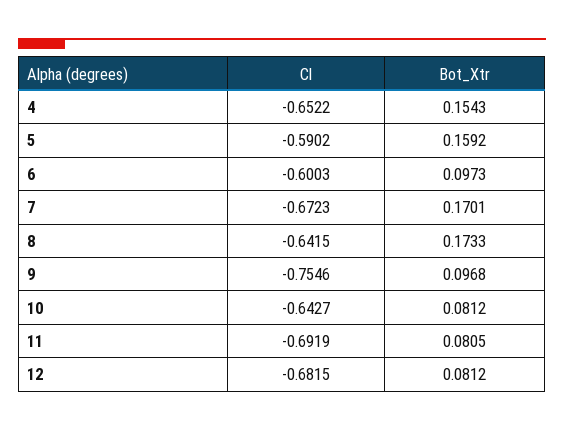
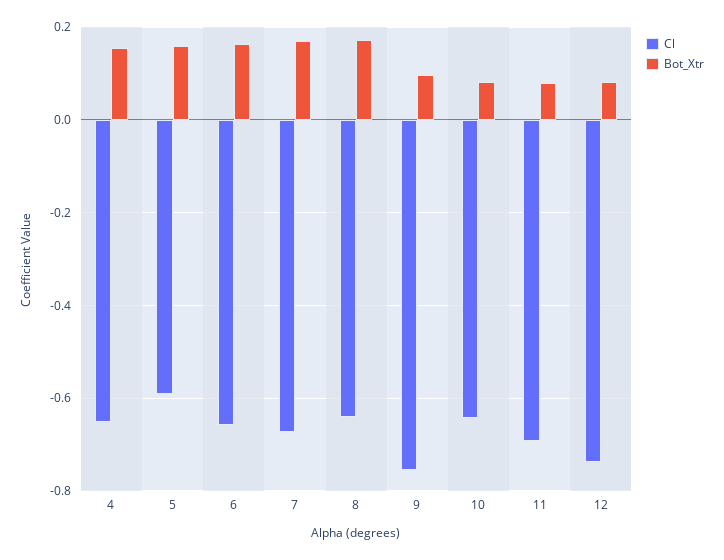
Cl, 6: -0.6003 -> -0.66
Bot_Xtr, 6: 0.0973 -> 0.16
Cl, 12: -0.6815 -> -0.74

